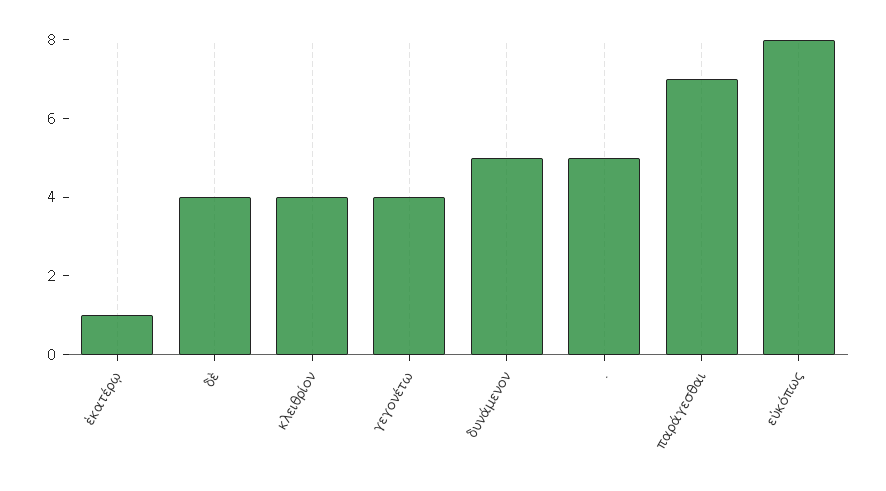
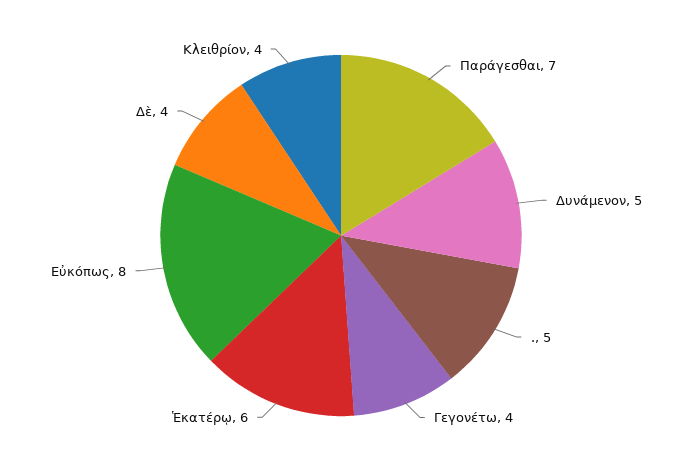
ἑκατέρῳ: 1 -> 6

